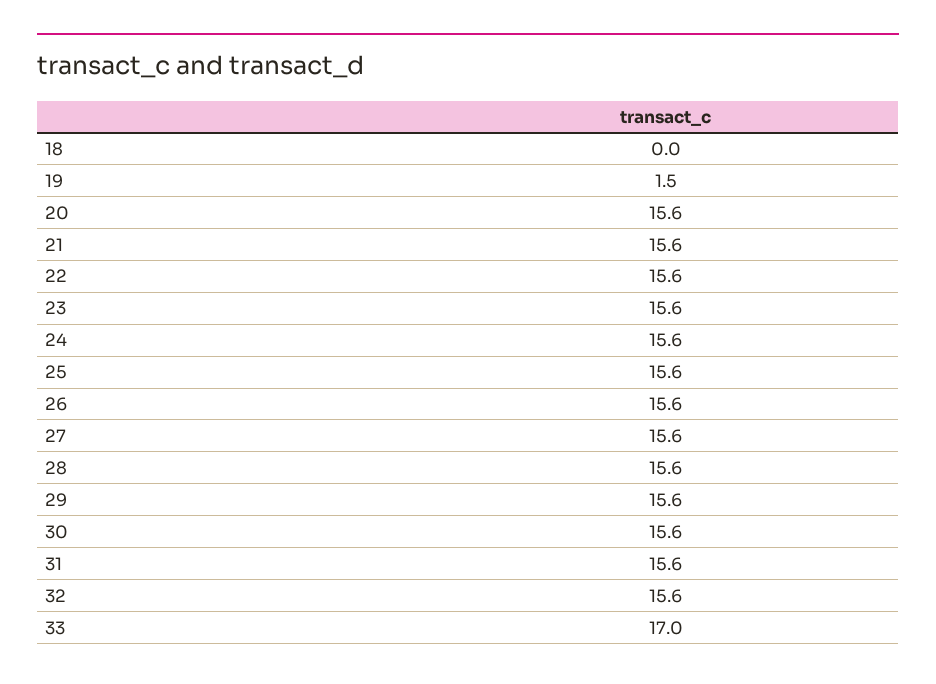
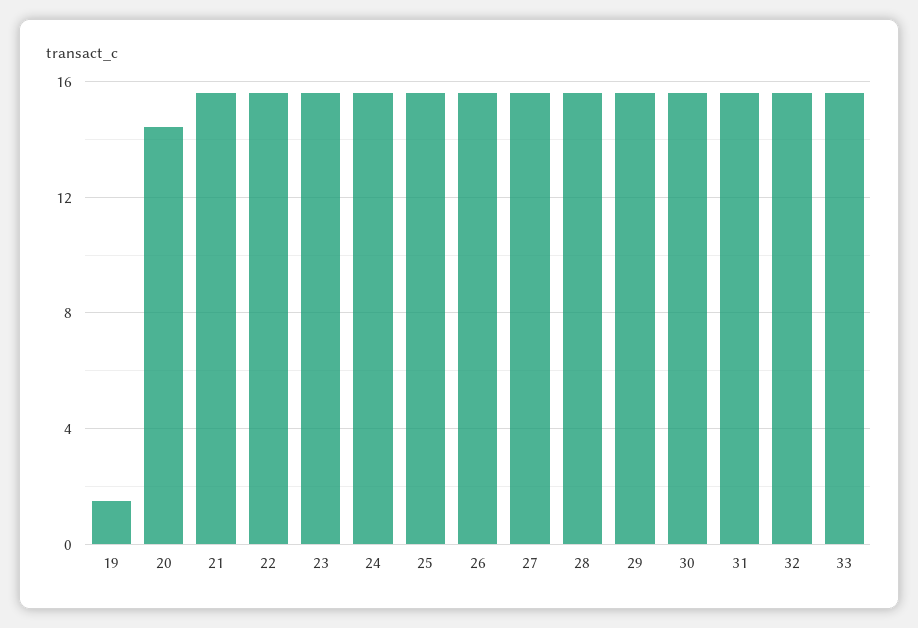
18: 0 -> none
20: 15.6 -> 14.5
33: 17 -> 15.5

